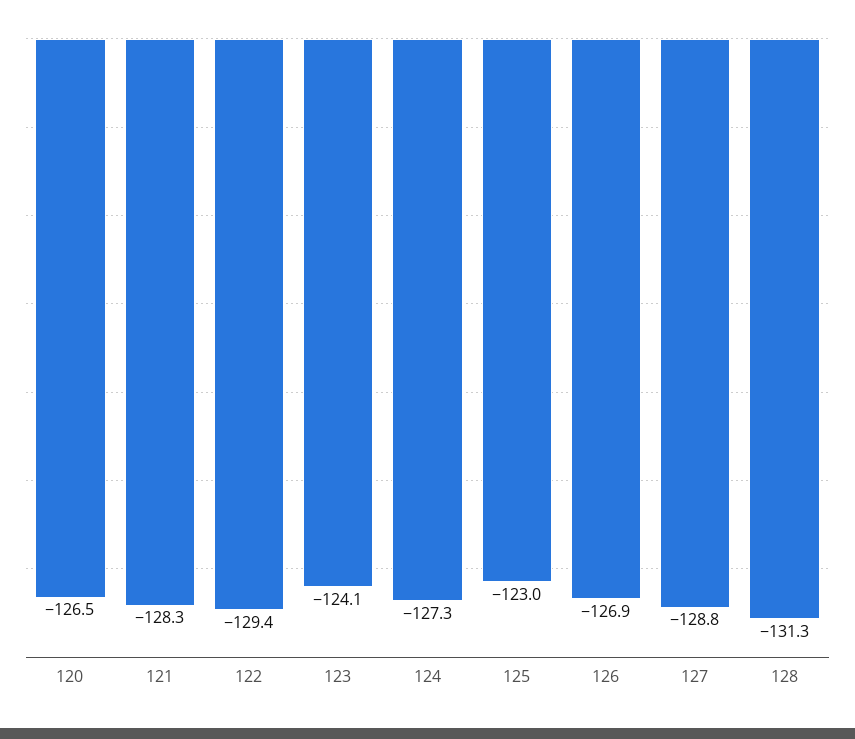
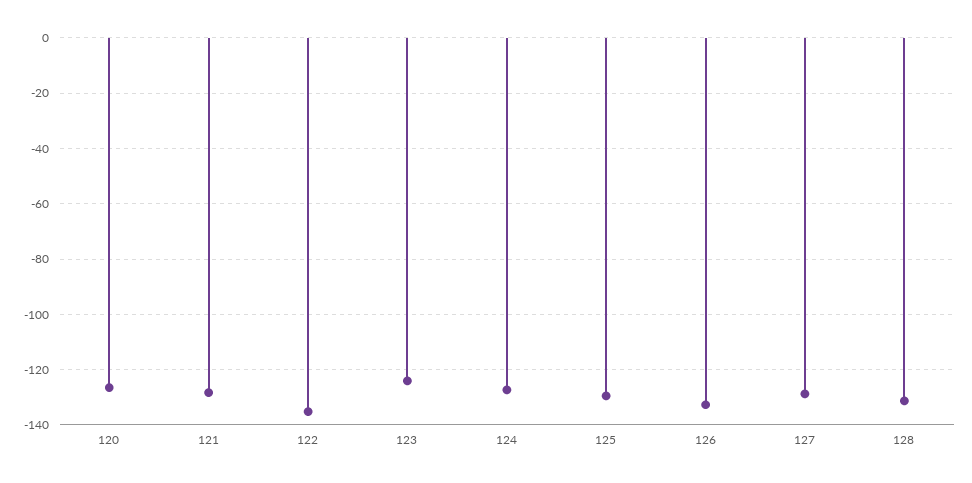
122: -129.4 -> -135
125: -123 -> -130
126: -126.9 -> -132.5

